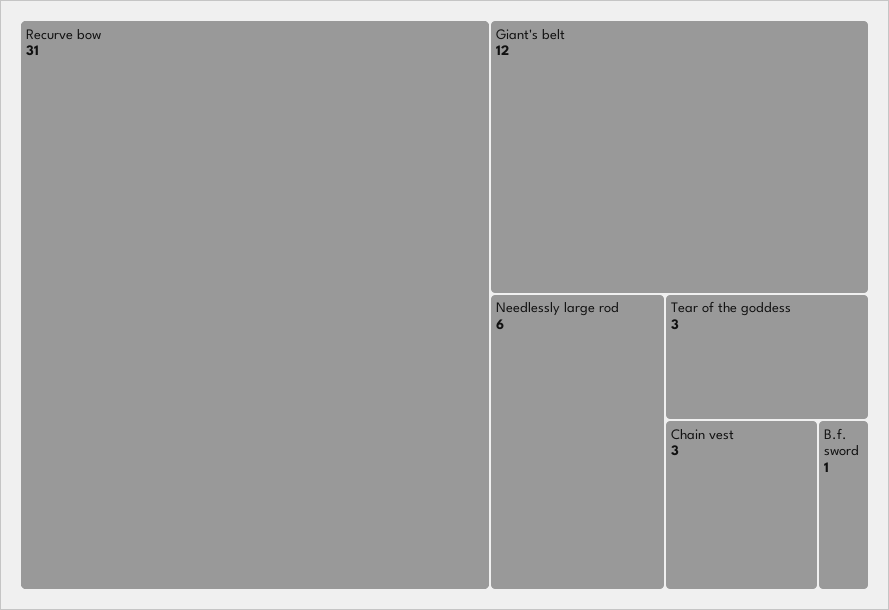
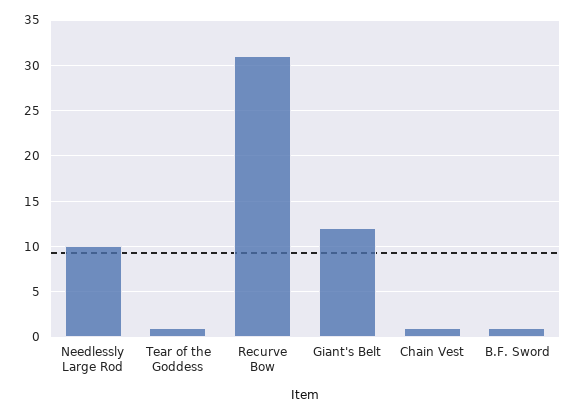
Needlessly large rod: 6 -> 10
Tear of the goddess: 3 -> 1
Chain vest: 3 -> 1

